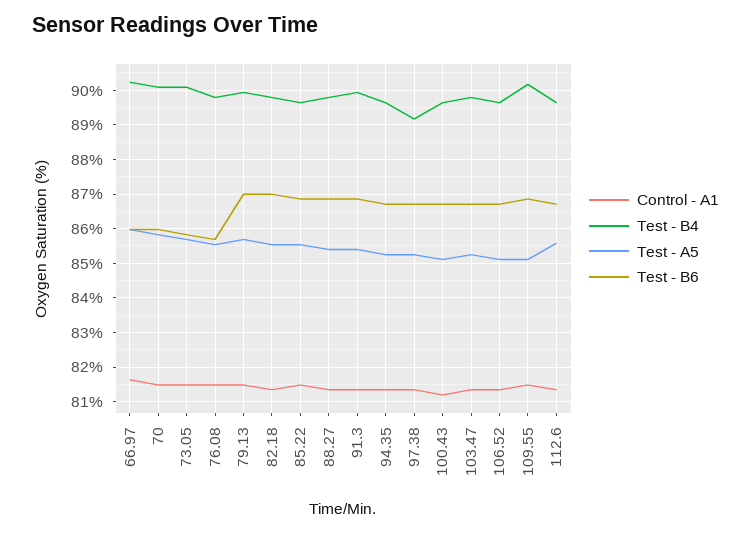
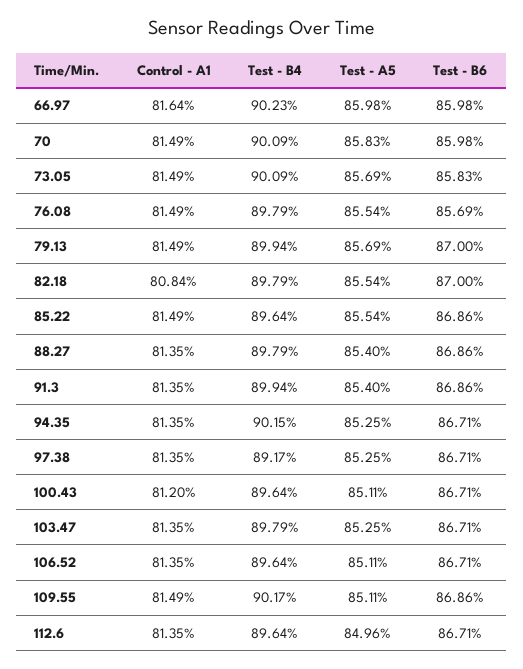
Control - A1, 82.18: 81.4 -> 80.84
Test - B4, 94.35: 89.6 -> 90.15
Test - A5, 112.6: 85.6 -> 84.96

